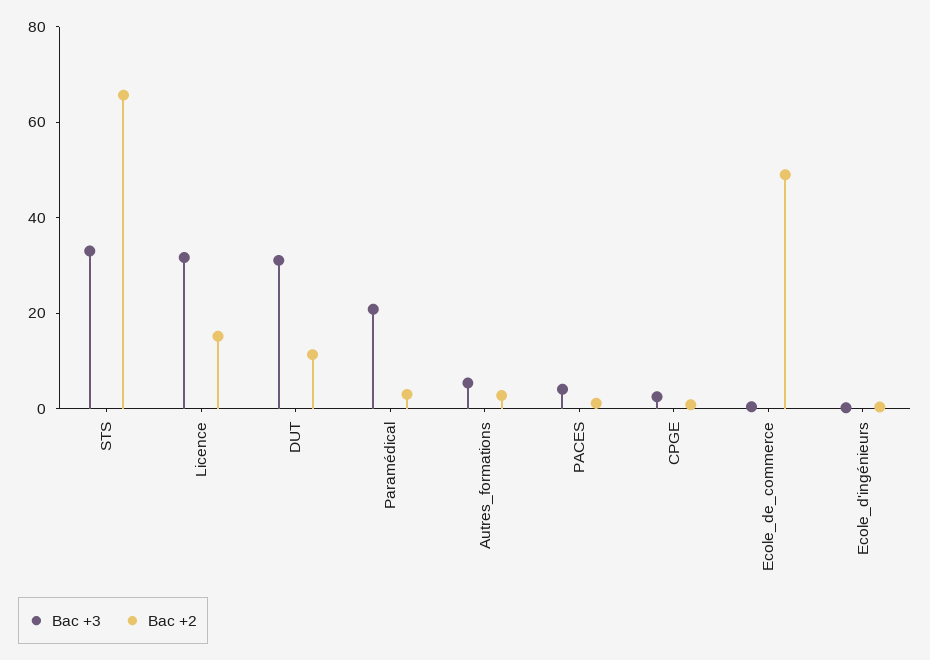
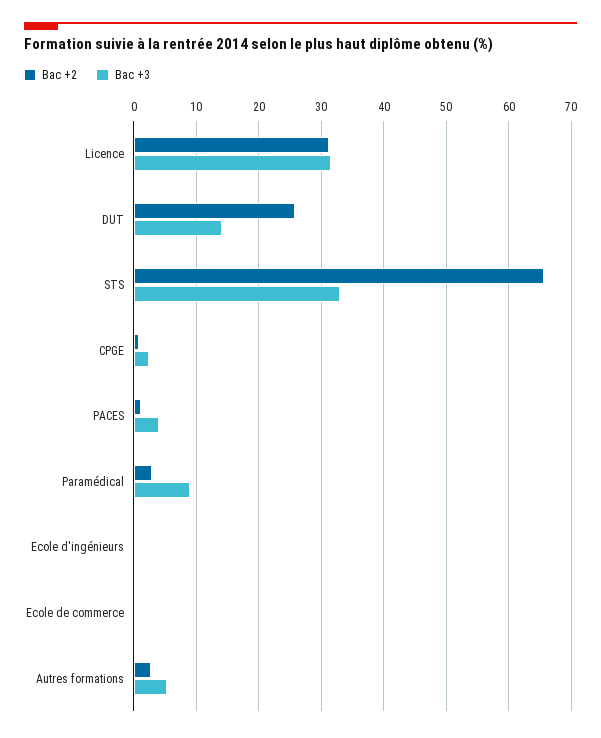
Bac +2, Licence: 15 -> 31
Bac +3, DUT: 30 -> 14
Bac +2, DUT: 10 -> 26
Bac +3, Paramédical: 20 -> 9
Bac +2, Ecole_de_commerce: 50 -> 0

